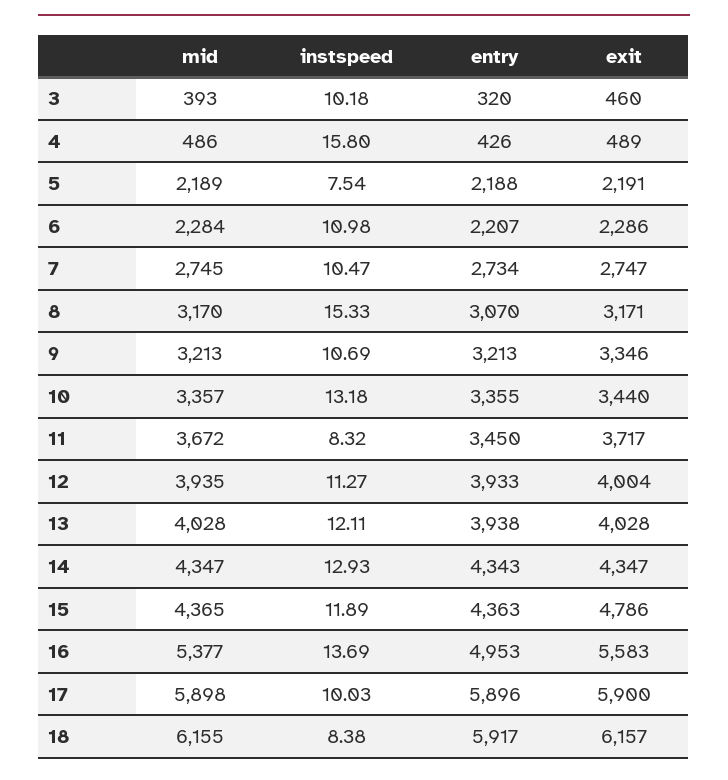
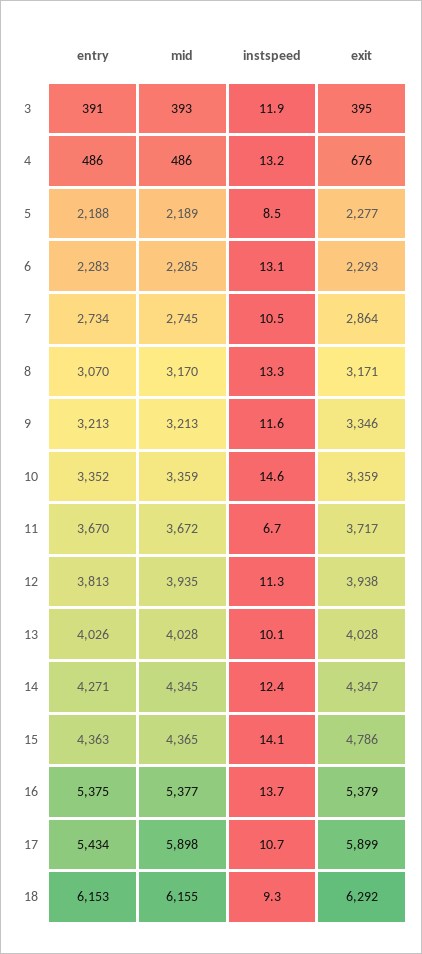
instspeed, 3: 10.18 -> 11.9
entry, 3: 320 -> 391
exit, 3: 460 -> 395
instspeed, 4: 15.8 -> 13.2
entry, 4: 426 -> 486
exit, 4: 489 -> 676
instspeed, 5: 7.54 -> 8.5
exit, 5: 2191 -> 2277
mid, 6: 2284 -> 2285
instspeed, 6: 10.98 -> 13.1
entry, 6: 2207 -> 2283
exit, 6: 2286 -> 2293
exit, 7: 2747 -> 2864
instspeed, 8: 15.33 -> 13.3
instspeed, 9: 10.69 -> 11.6
mid, 10: 3357 -> 3359
instspeed, 10: 13.18 -> 14.6
entry, 10: 3355 -> 3352
exit, 10: 3440 -> 3359
instspeed, 11: 8.32 -> 6.7
entry, 11: 3450 -> 3670
entry, 12: 3933 -> 3813
exit, 12: 4004 -> 3938
instspeed, 13: 12.11 -> 10.1
entry, 13: 3938 -> 4026
mid, 14: 4347 -> 4345
instspeed, 14: 12.93 -> 12.4
entry, 14: 4343 -> 4271
instspeed, 15: 11.89 -> 14.1
entry, 16: 4953 -> 5375
exit, 16: 5583 -> 5379
instspeed, 17: 10.03 -> 10.7
entry, 17: 5896 -> 5434
exit, 17: 5900 -> 5899
instspeed, 18: 8.38 -> 9.3
entry, 18: 5917 -> 6153
exit, 18: 6157 -> 6292

